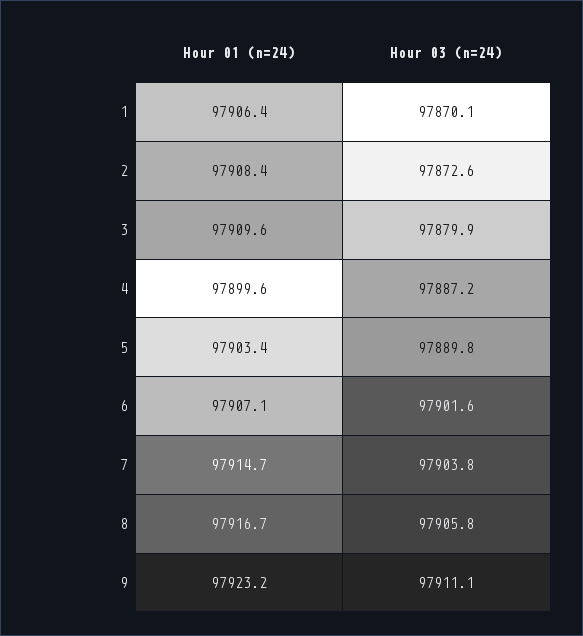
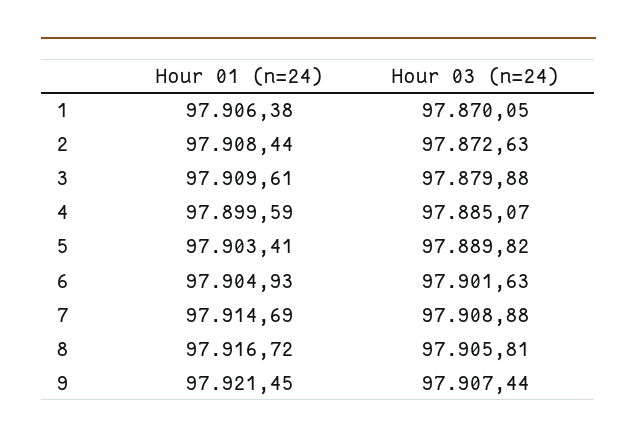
Hour 03 (n=24), 4: 97887.2 -> 97885.07
Hour 01 (n=24), 6: 97907.1 -> 97904.93
Hour 03 (n=24), 7: 97903.8 -> 97908.88
Hour 01 (n=24), 9: 97923.2 -> 97921.45
Hour 03 (n=24), 9: 97911.1 -> 97907.44

